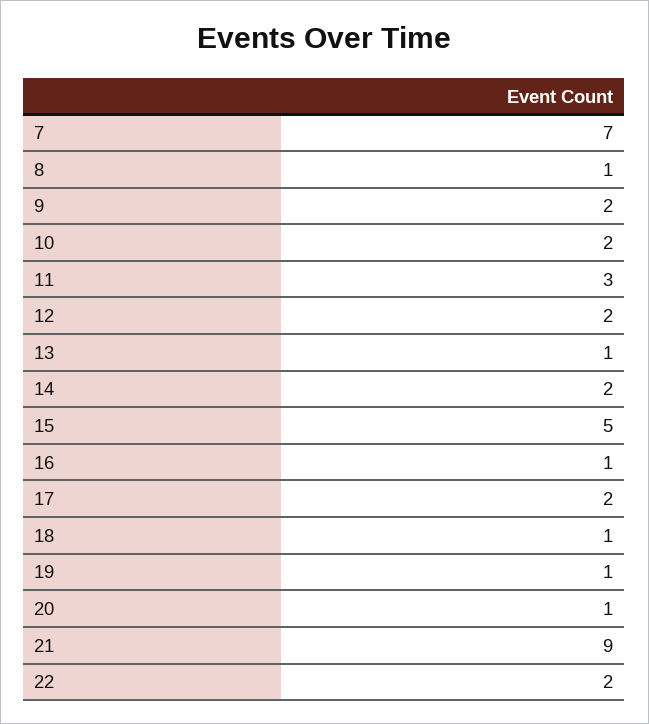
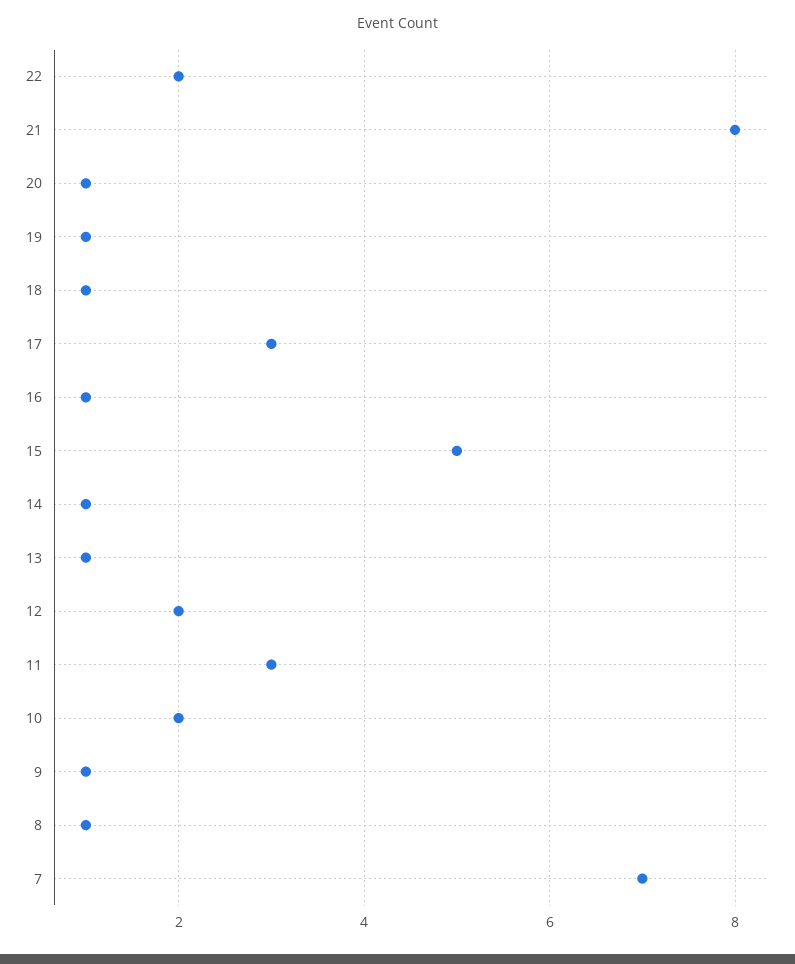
9: 2 -> 1
14: 2 -> 1
17: 2 -> 3
21: 9 -> 8

